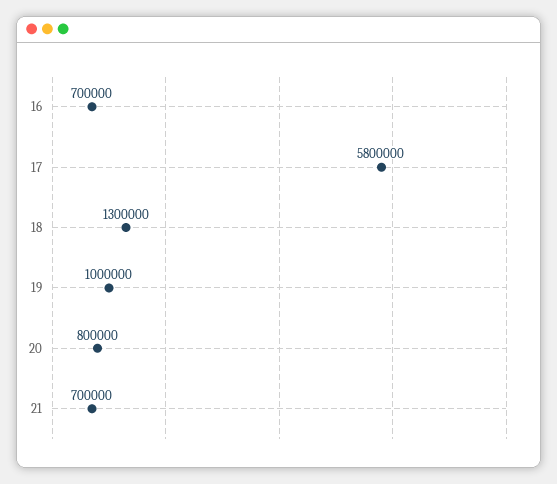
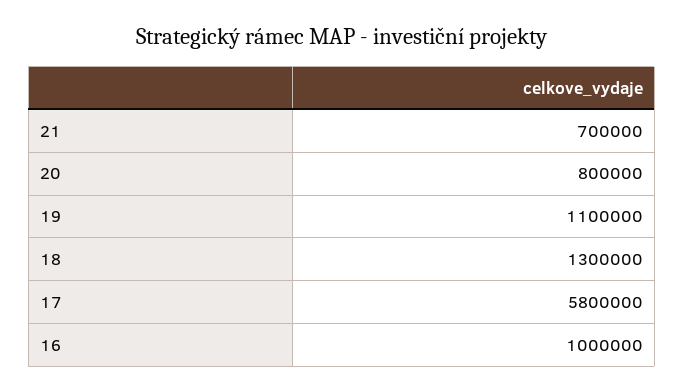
16: 700000 -> 1000000
19: 1000000 -> 1100000

